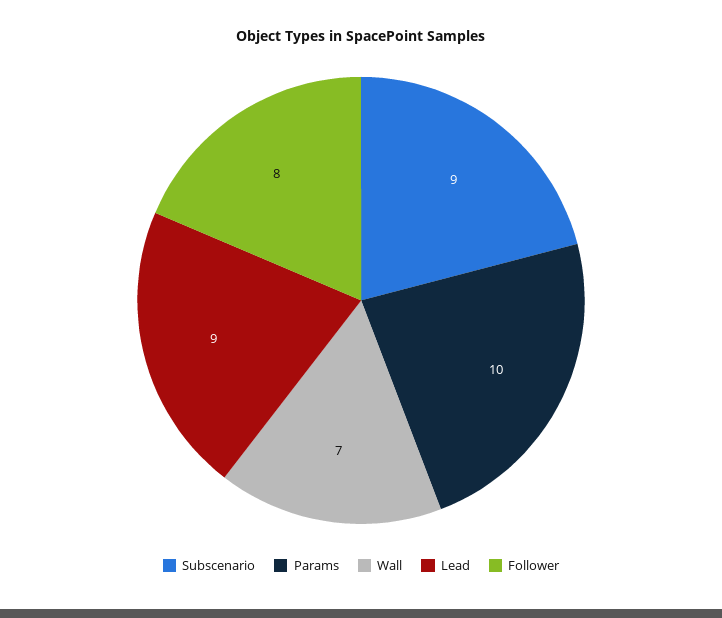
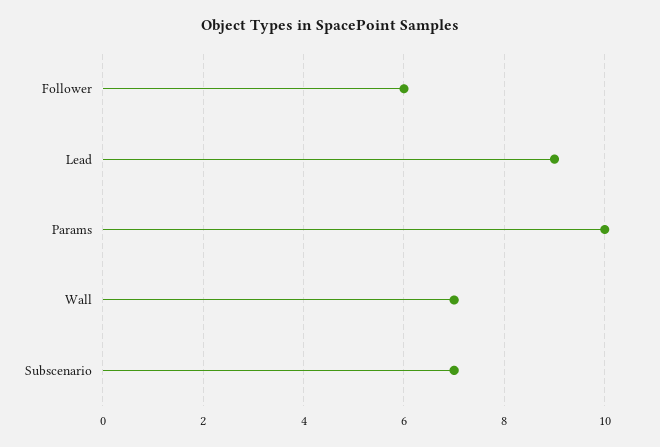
Subscenario: 9 -> 7
Follower: 8 -> 6

